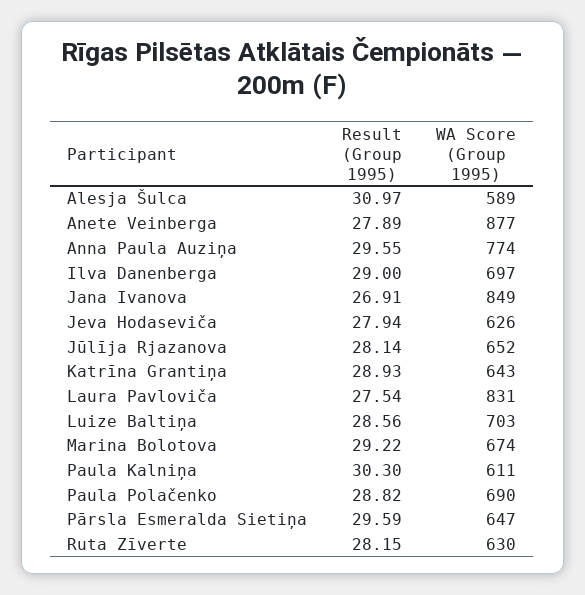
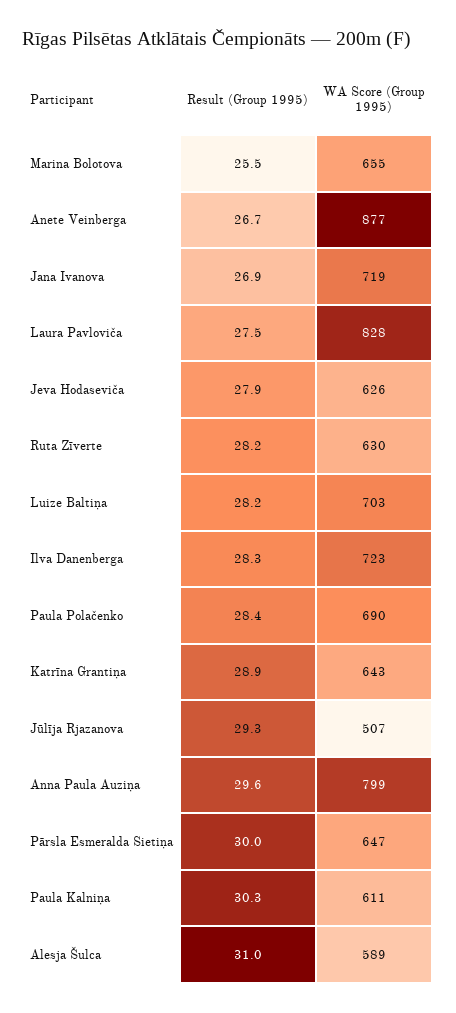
Result (Group 1995), Anete Veinberga: 27.89 -> 26.7
WA Score (Group 1995), Anna Paula Auziņa: 774 -> 799
Result (Group 1995), Ilva Danenberga: 29 -> 28.3
WA Score (Group 1995), Ilva Danenberga: 697 -> 723
WA Score (Group 1995), Jana Ivanova: 849 -> 719
Result (Group 1995), Jūlīja Rjazanova: 28.14 -> 29.3
WA Score (Group 1995), Jūlīja Rjazanova: 652 -> 507
WA Score (Group 1995), Laura Pavloviča: 831 -> 828
Result (Group 1995), Luize Baltiņa: 28.56 -> 28.2
Result (Group 1995), Marina Bolotova: 29.22 -> 25.5
WA Score (Group 1995), Marina Bolotova: 674 -> 655
Result (Group 1995), Paula Polačenko: 28.82 -> 28.4
Result (Group 1995), Pārsla Esmeralda Sietiņa: 29.59 -> 30

